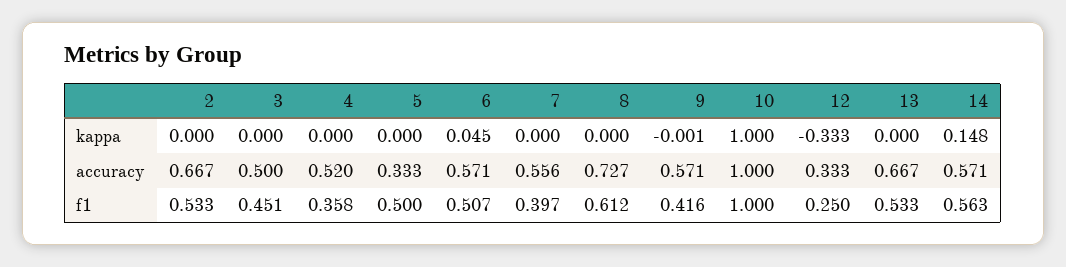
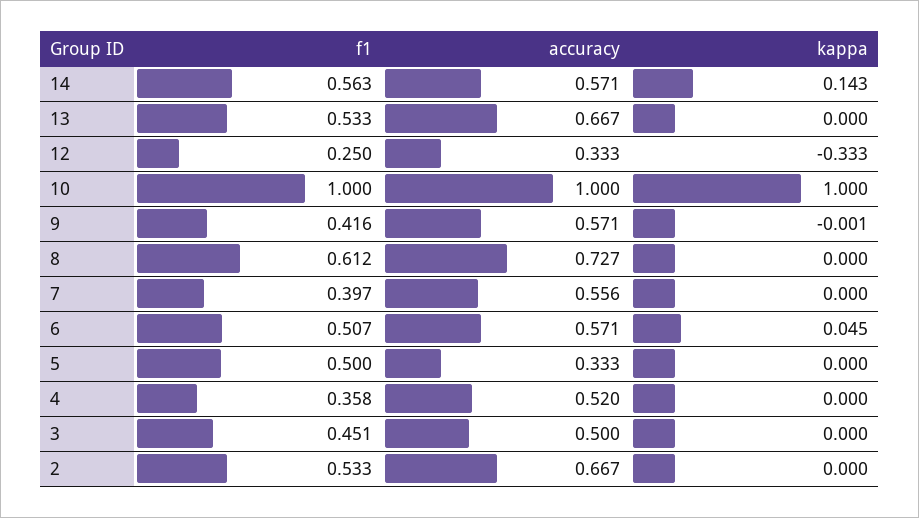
14, kappa: 0.148 -> 0.143

